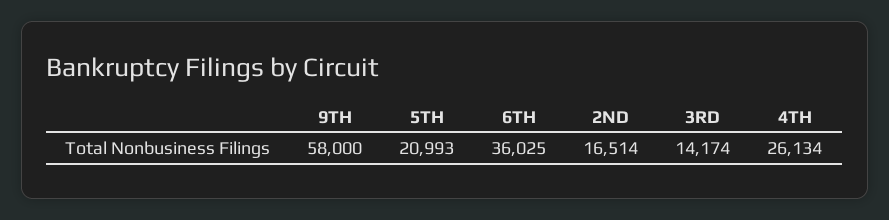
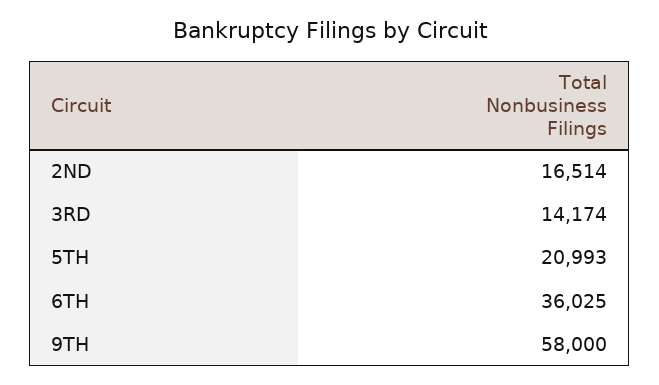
4TH: 26134 -> none

